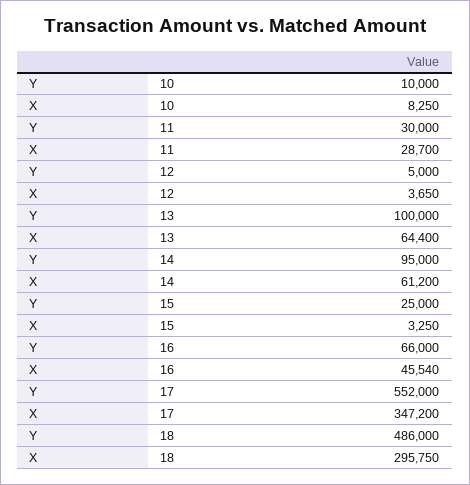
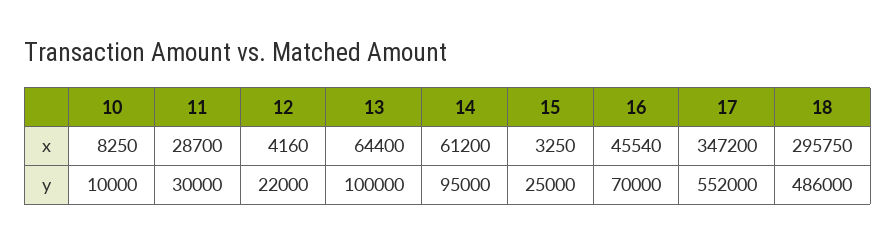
Y, 12: 5000 -> 22000
X, 12: 3650 -> 4160
Y, 16: 66000 -> 70000

